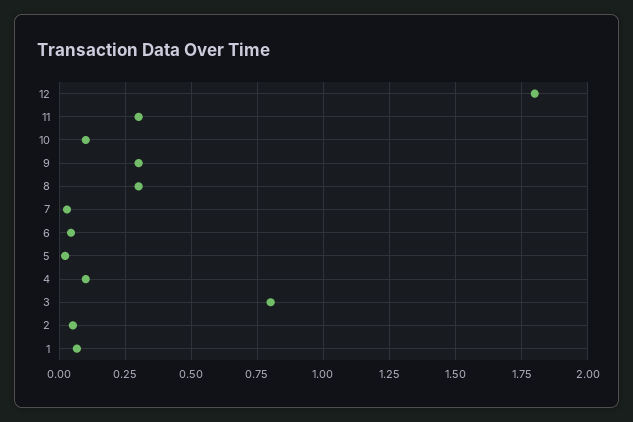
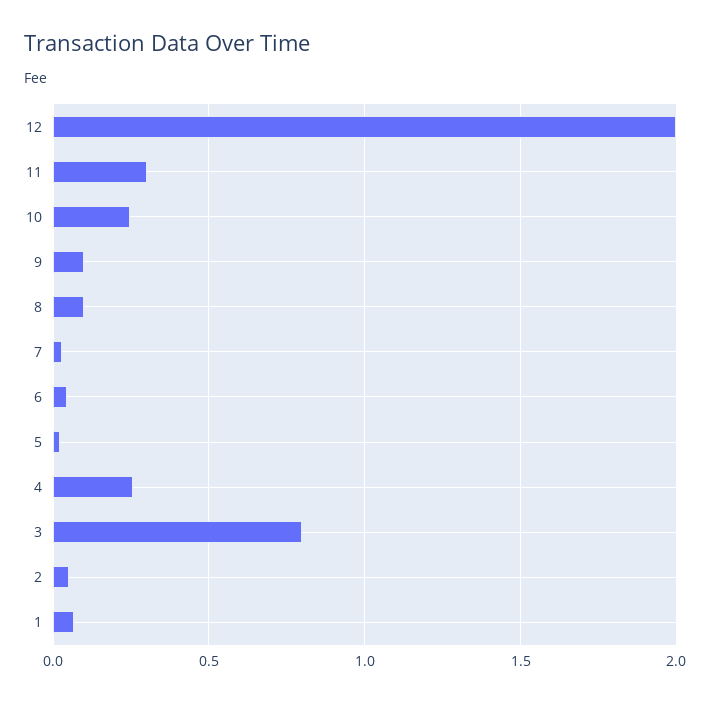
12: 1.8 -> 2
10: 0.1 -> 0.25
9: 0.3 -> 0.1
8: 0.3 -> 0.1
4: 0.1 -> 0.25

